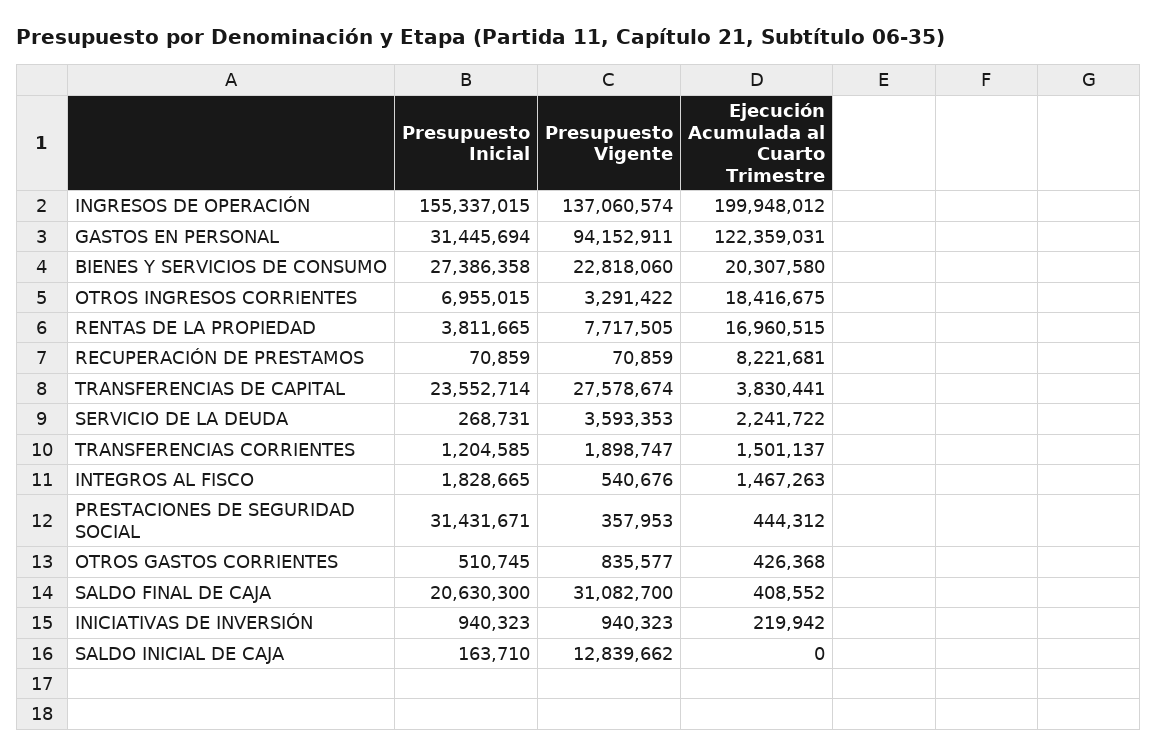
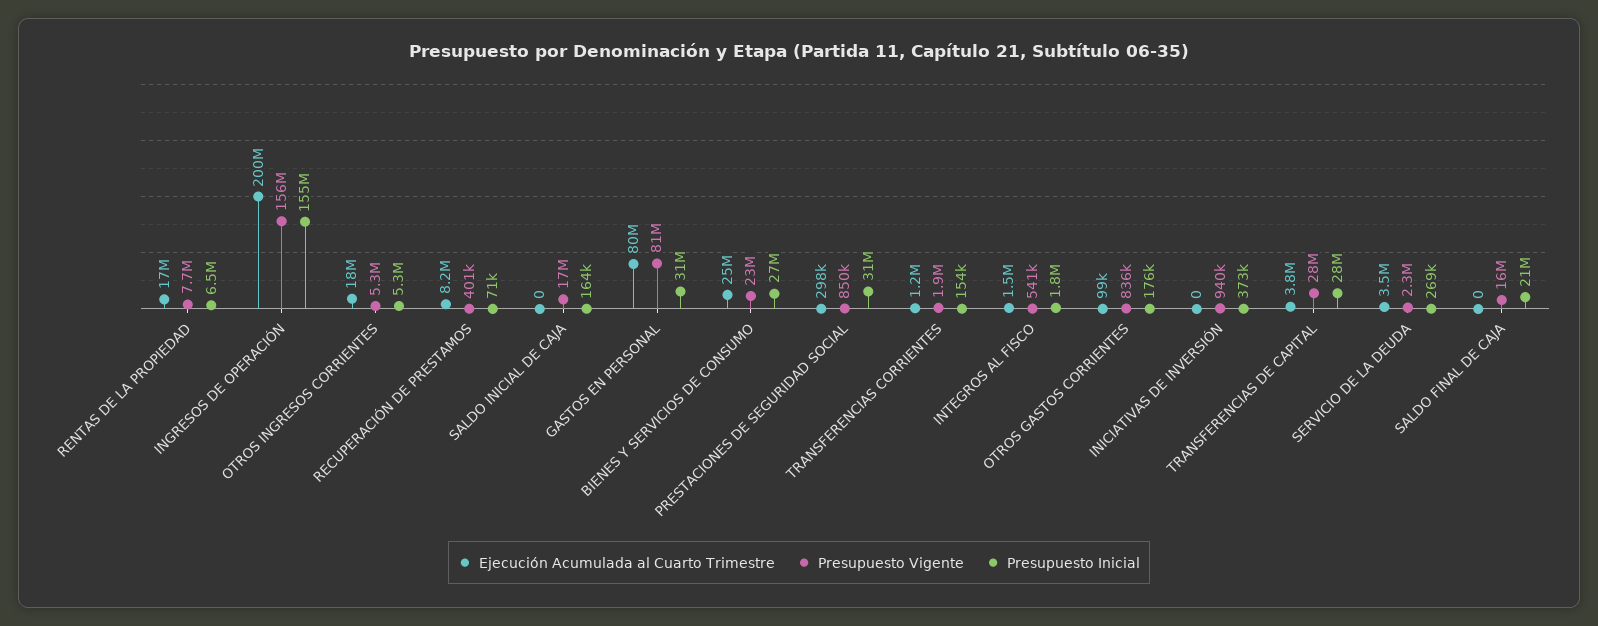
Presupuesto Vigente, INGRESOS DE OPERACIÓN: 137060574 -> 156000000
Presupuesto Vigente, GASTOS EN PERSONAL: 94152911 -> 81000000
Ejecución Acumulada al Cuarto Trimestre, GASTOS EN PERSONAL: 122359031 -> 80000000
Ejecución Acumulada al Cuarto Trimestre, BIENES Y SERVICIOS DE CONSUMO: 20307580 -> 25000000
Presupuesto Inicial, OTROS INGRESOS CORRIENTES: 6955015 -> 5300000
Presupuesto Vigente, OTROS INGRESOS CORRIENTES: 3291422 -> 5300000
Presupuesto Inicial, RENTAS DE LA PROPIEDAD: 3811665 -> 6500000
Presupuesto Vigente, RECUPERACIÓN DE PRESTAMOS: 70859 -> 401000
Presupuesto Inicial, TRANSFERENCIAS DE CAPITAL: 23552714 -> 28000000
Presupuesto Vigente, SERVICIO DE LA DEUDA: 3593353 -> 2300000
Ejecución Acumulada al Cuarto Trimestre, SERVICIO DE LA DEUDA: 2241722 -> 3500000
Presupuesto Inicial, TRANSFERENCIAS CORRIENTES: 1204585 -> 154000
Ejecución Acumulada al Cuarto Trimestre, TRANSFERENCIAS CORRIENTES: 1501137 -> 1200000
Presupuesto Vigente, PRESTACIONES DE SEGURIDAD SOCIAL: 357953 -> 850000
Ejecución Acumulada al Cuarto Trimestre, PRESTACIONES DE SEGURIDAD SOCIAL: 444312 -> 298000
Presupuesto Inicial, OTROS GASTOS CORRIENTES: 510745 -> 176000
Ejecución Acumulada al Cuarto Trimestre, OTROS GASTOS CORRIENTES: 426368 -> 99000
Presupuesto Vigente, SALDO FINAL DE CAJA: 31082700 -> 16000000
Ejecución Acumulada al Cuarto Trimestre, SALDO FINAL DE CAJA: 408552 -> 0
Presupuesto Inicial, INICIATIVAS DE INVERSIÓN: 940323 -> 373000
Ejecución Acumulada al Cuarto Trimestre, INICIATIVAS DE INVERSIÓN: 219942 -> 0
Presupuesto Vigente, SALDO INICIAL DE CAJA: 12839662 -> 17000000

